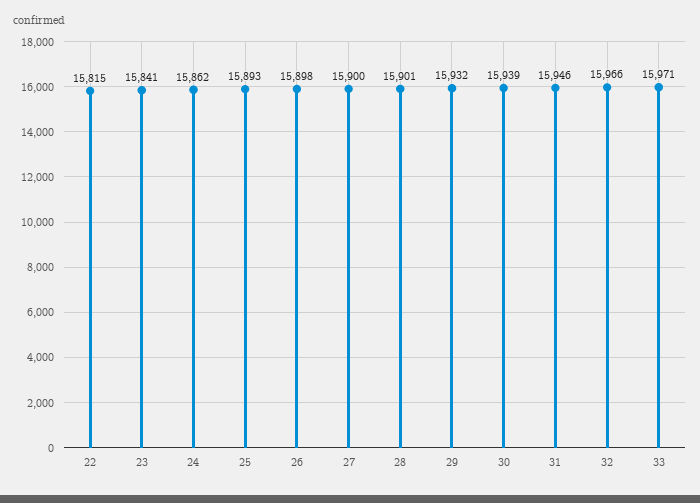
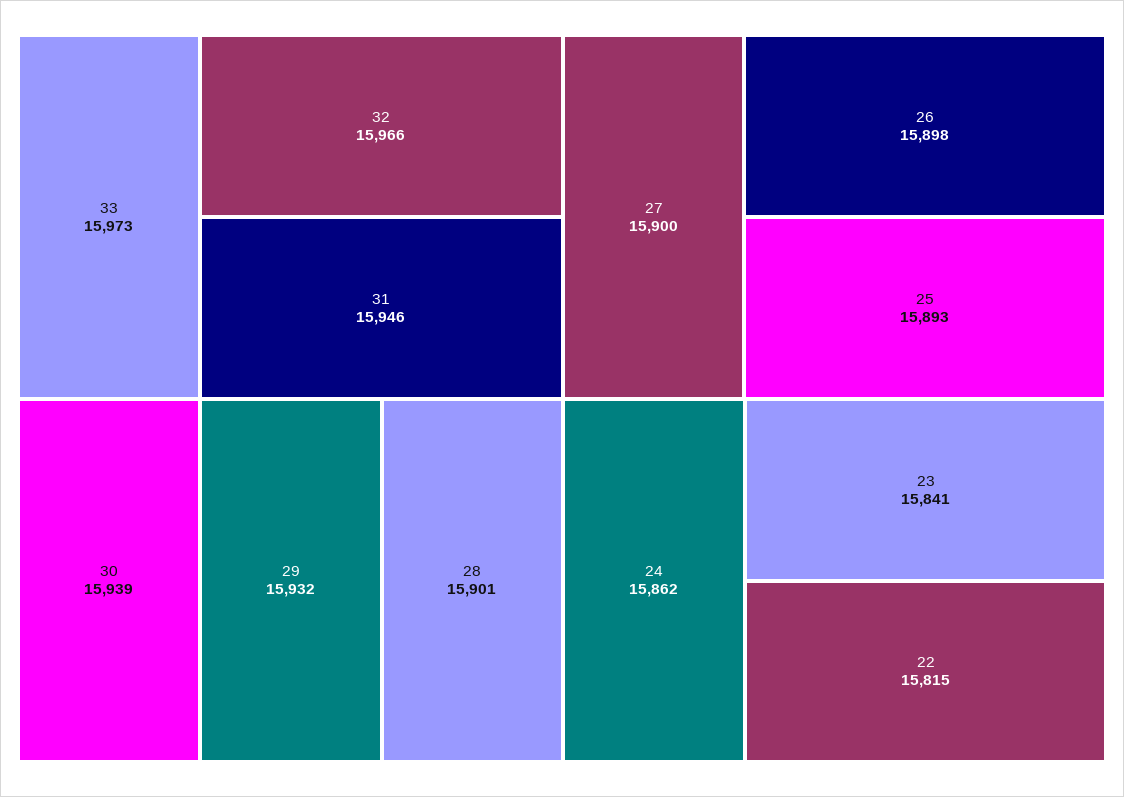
33: 15971 -> 15973

